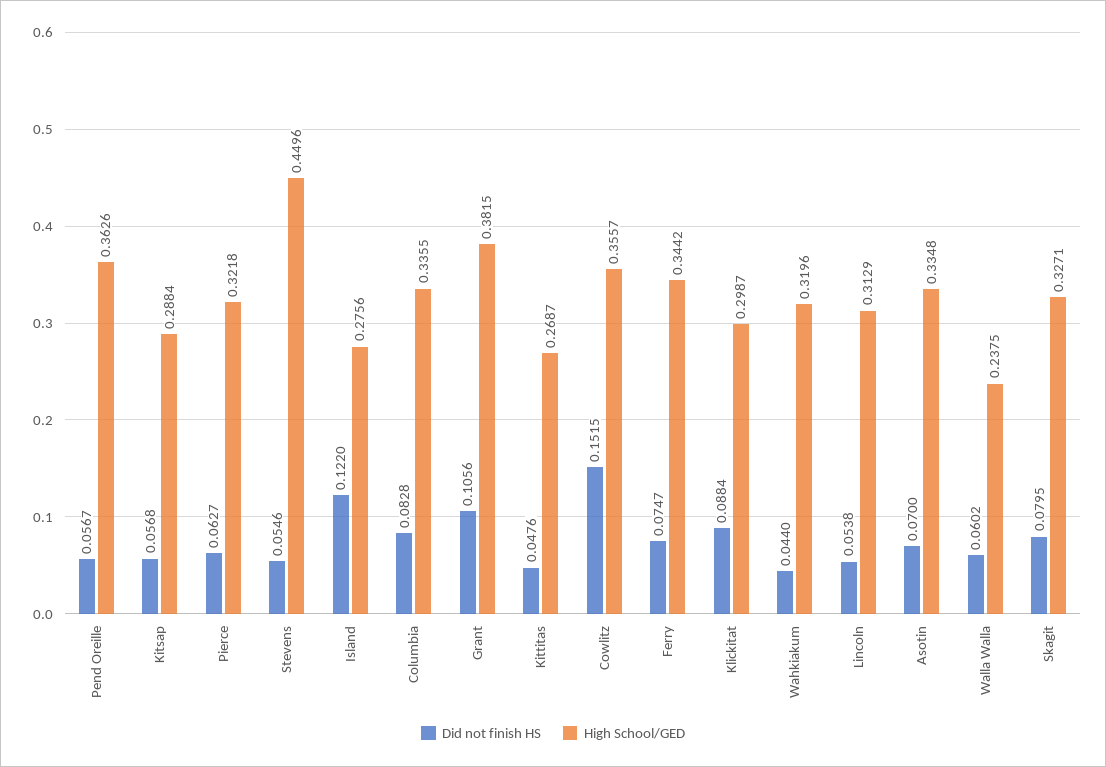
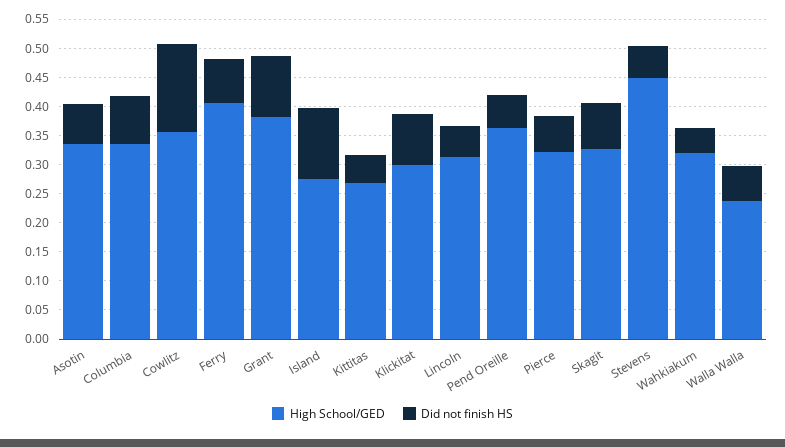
Did not finish HS, Kitsap: 0.0568 -> none
High School/GED, Kitsap: 0.2884 -> none
High School/GED, Ferry: 0.3442 -> 0.4

